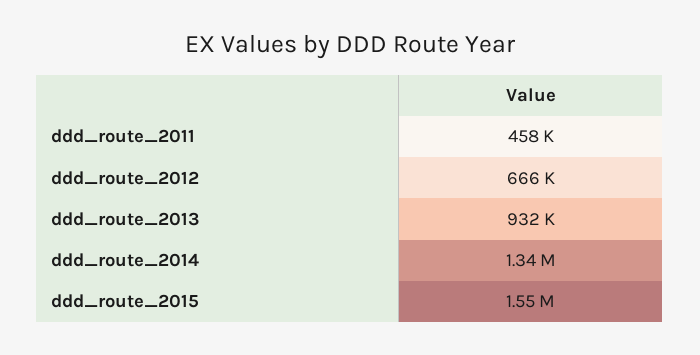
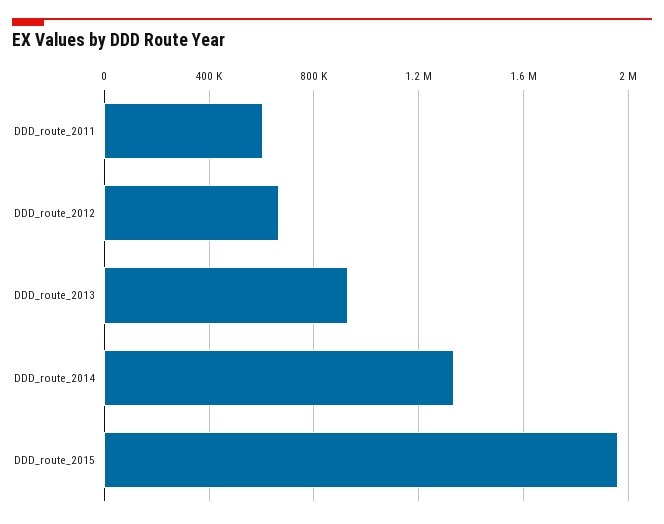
ddd_route_2011: 458000 -> 600000
ddd_route_2015: 1550000 -> 1950000

